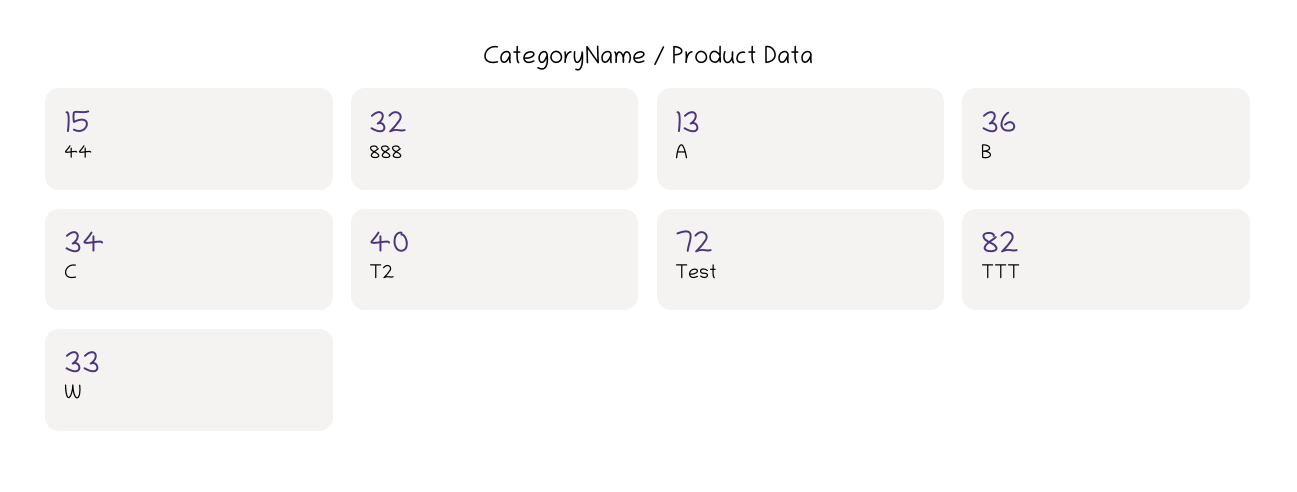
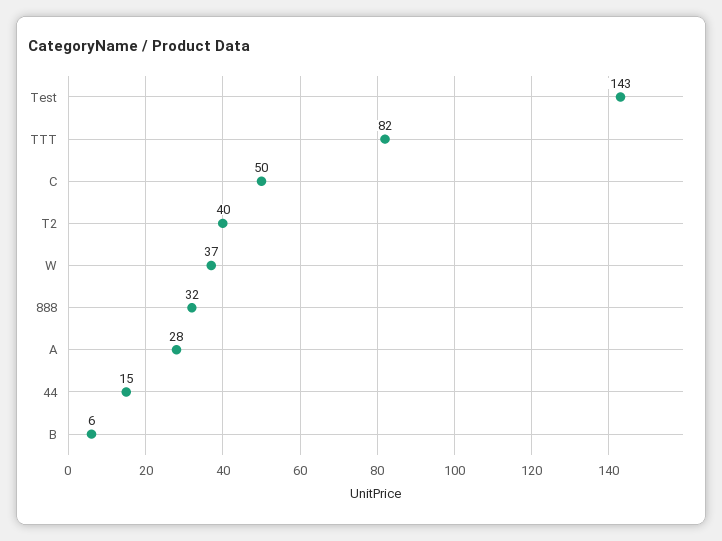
A: 13 -> 28
B: 36 -> 6
C: 34 -> 50
Test: 72 -> 143
W: 33 -> 37

